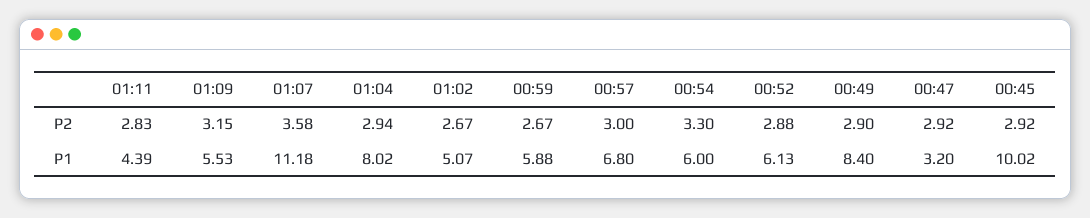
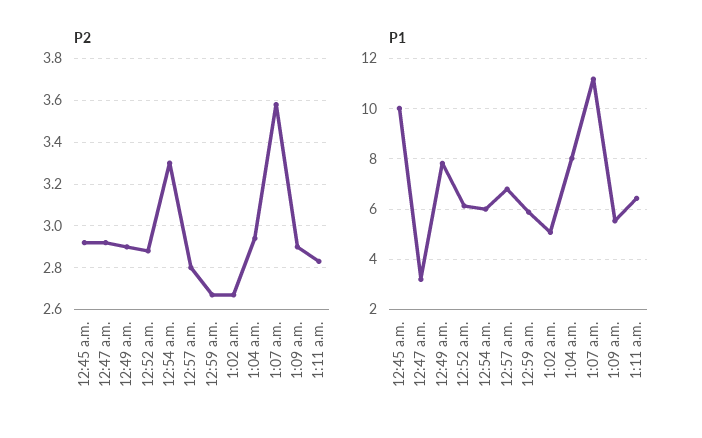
P2, 01:09: 3.15 -> 2.9
P2, 00:57: 3 -> 2.8
P1, 01:11: 4.39 -> 6.5
P1, 00:49: 8.4 -> 7.75

